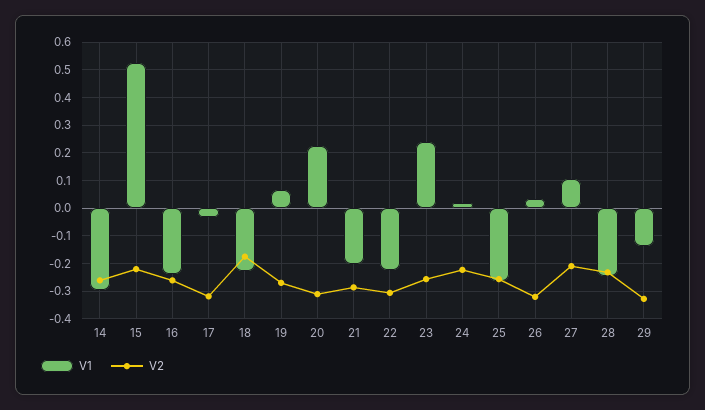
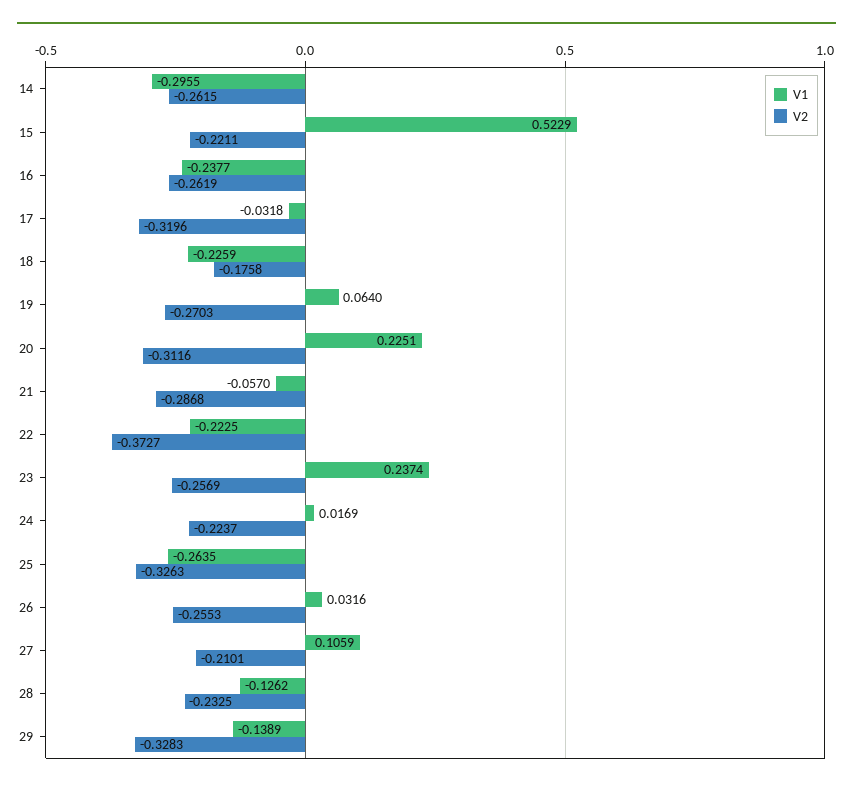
V1, 21: -0.2 -> -0.057
V2, 22: -0.3 -> -0.3727
V2, 25: -0.25 -> -0.3263
V2, 26: -0.325 -> -0.2553
V1, 28: -0.25 -> -0.1262

